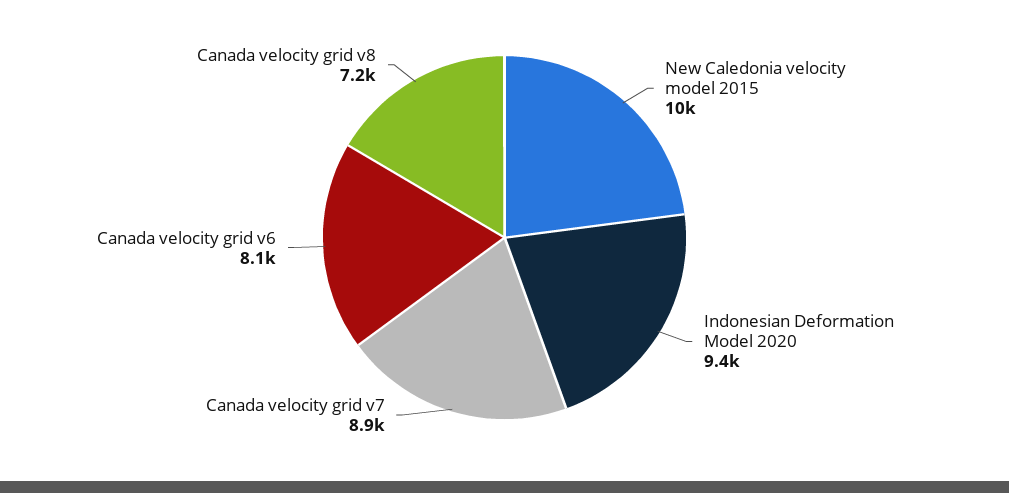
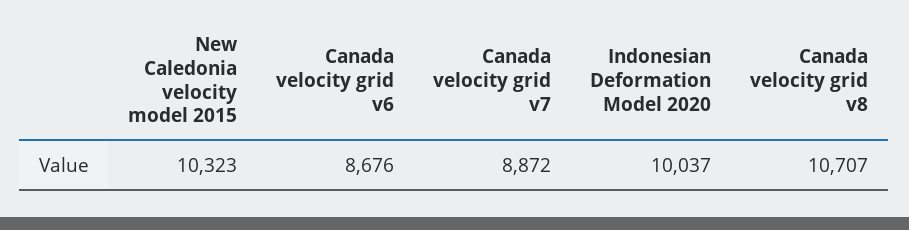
Indonesian Deformation Model 2020: 9400 -> 10037
Canada velocity grid v6: 8100 -> 8676
Canada velocity grid v8: 7200 -> 10707

